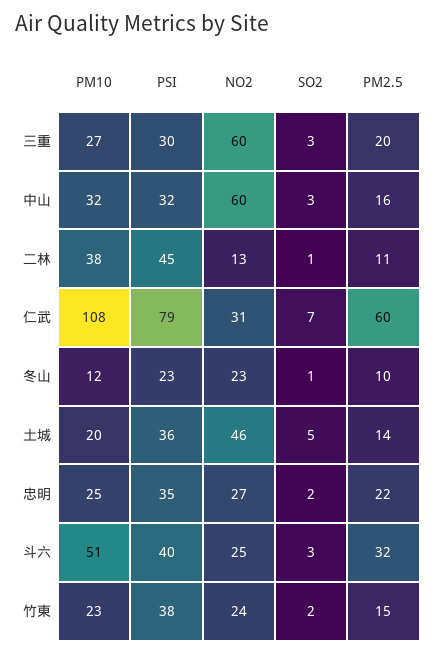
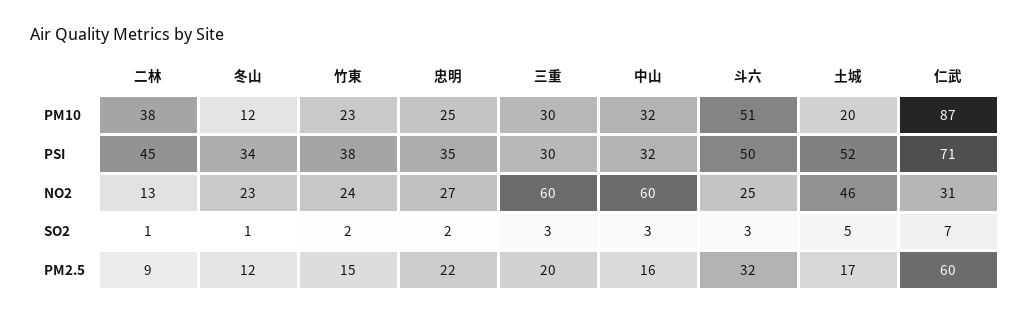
PM10, 三重: 27 -> 30
PM2.5, 二林: 11 -> 9
PM10, 仁武: 108 -> 87
PSI, 仁武: 79 -> 71
PSI, 冬山: 23 -> 34
PM2.5, 冬山: 10 -> 12
PSI, 土城: 36 -> 52
PM2.5, 土城: 14 -> 17
PSI, 斗六: 40 -> 50

